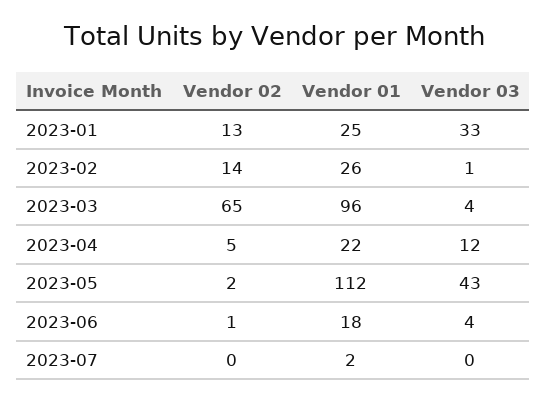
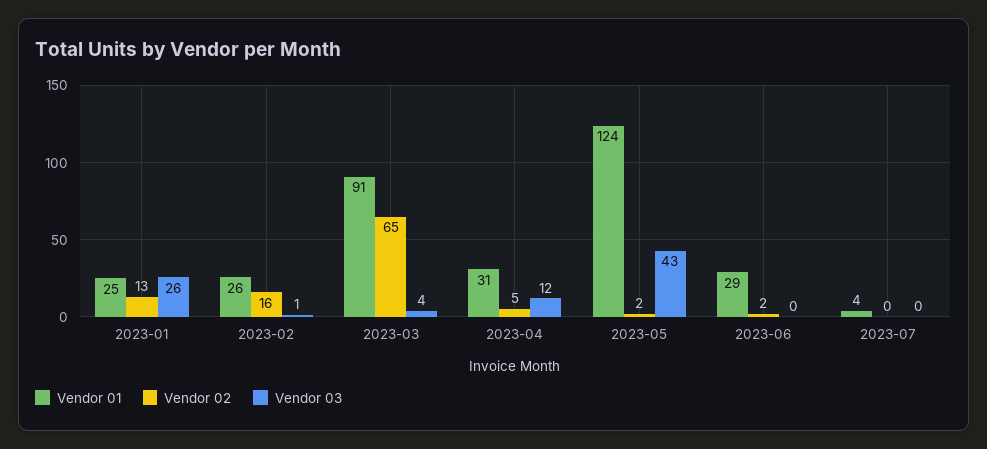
Vendor 03, 2023-01: 33 -> 26
Vendor 02, 2023-02: 14 -> 16
Vendor 01, 2023-03: 96 -> 91
Vendor 01, 2023-04: 22 -> 31
Vendor 01, 2023-05: 112 -> 124
Vendor 02, 2023-06: 1 -> 2
Vendor 01, 2023-06: 18 -> 29
Vendor 03, 2023-06: 4 -> 0
Vendor 01, 2023-07: 2 -> 4

